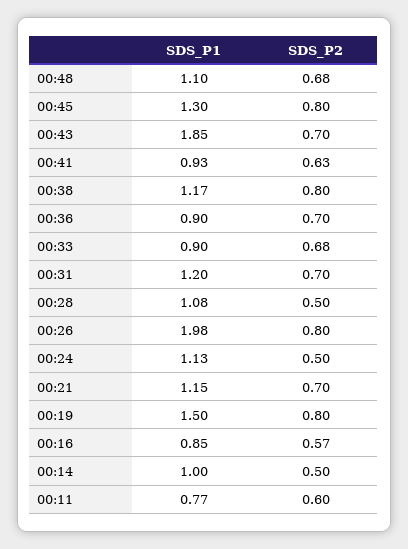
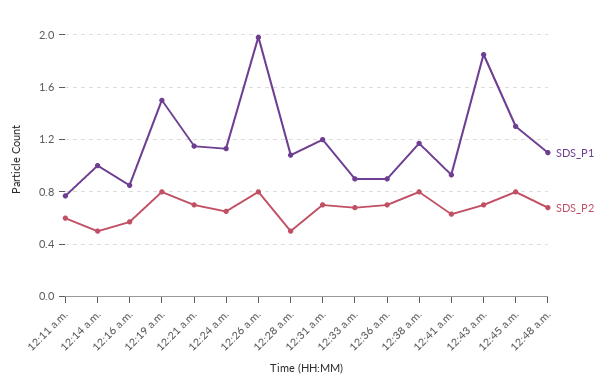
SDS_P2, 00:24: 0.5 -> 0.65

